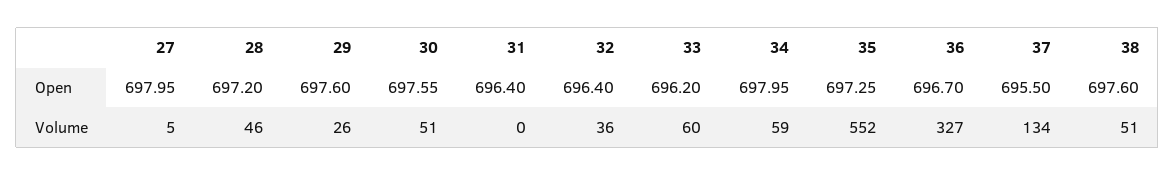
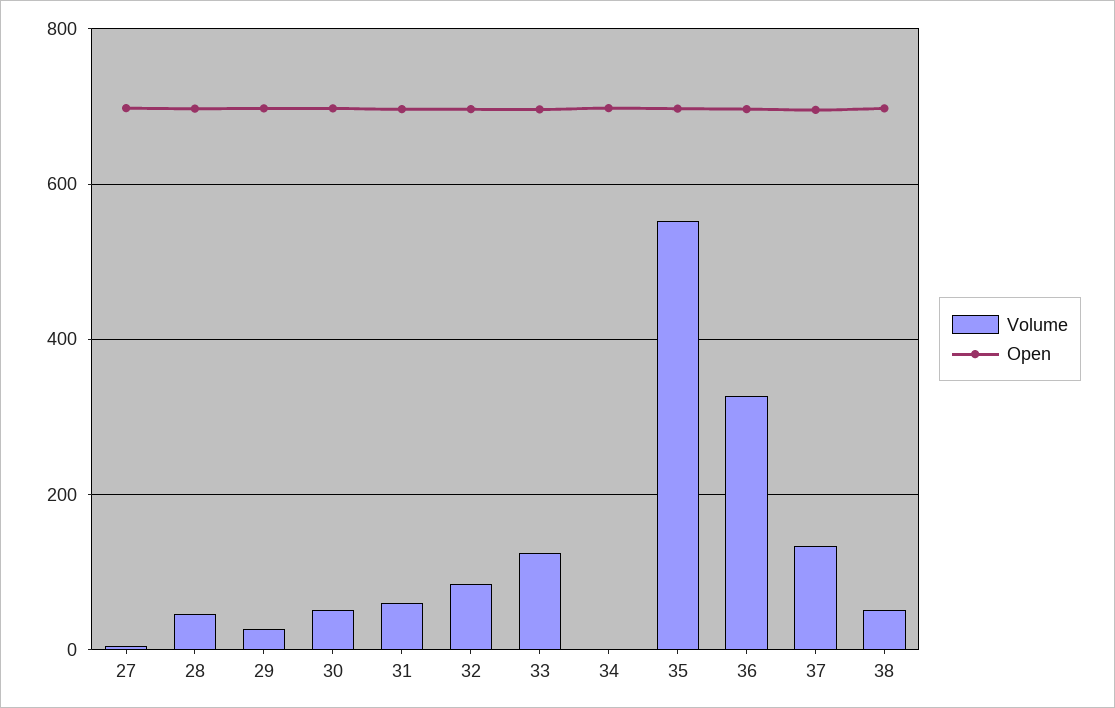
Volume, 31: 0 -> 60
Volume, 32: 36 -> 80
Volume, 33: 60 -> 120
Volume, 34: 59 -> 0

